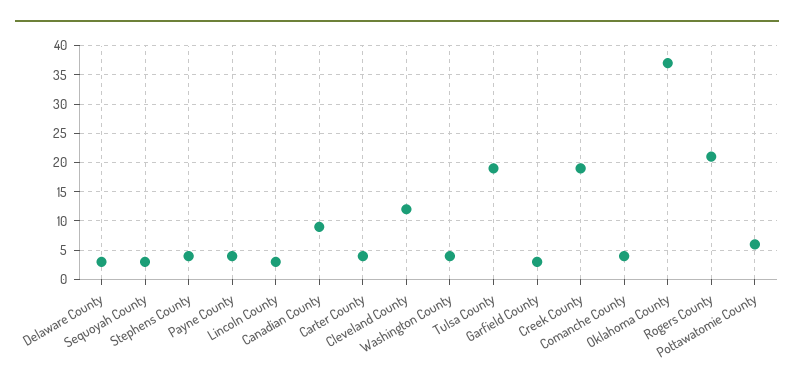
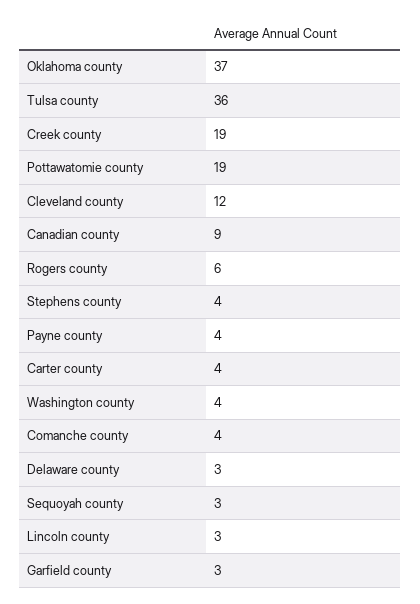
Tulsa County: 20 -> 36
Rogers County: 20 -> 6
Pottawatomie County: 5 -> 19

